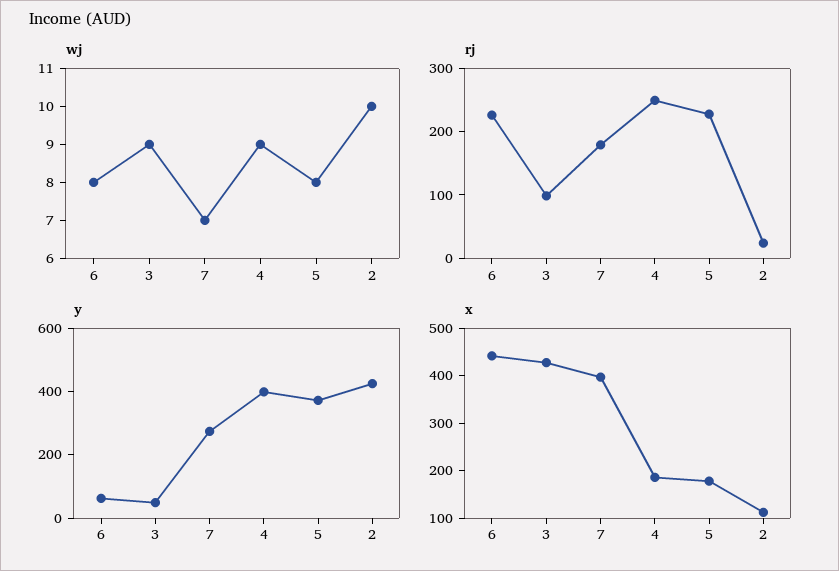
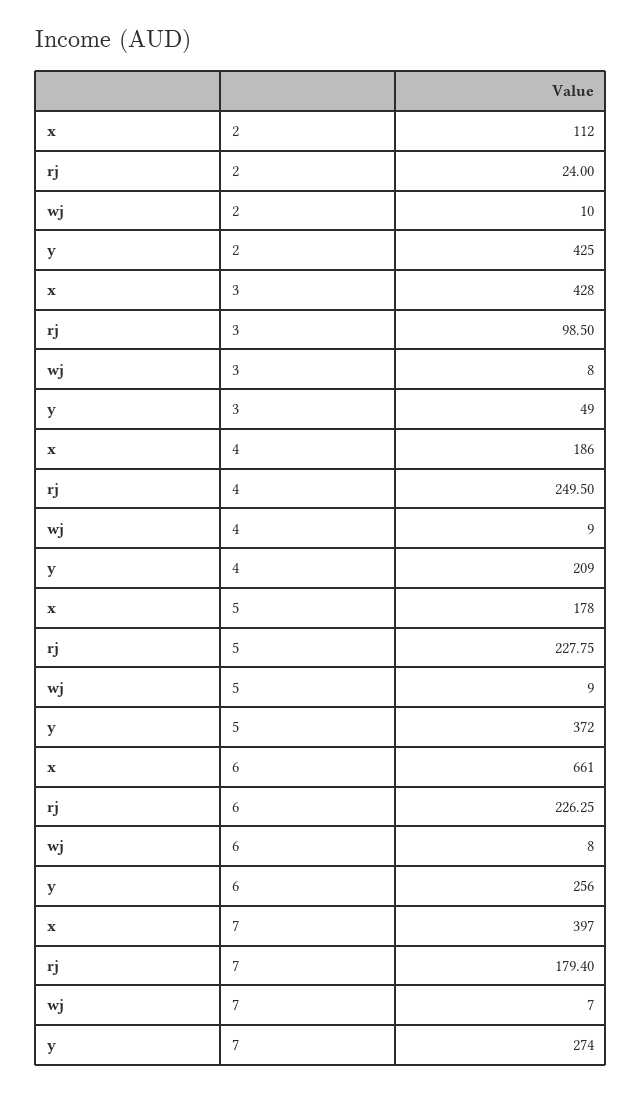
wj, 3: 9 -> 8
wj, 5: 8 -> 9
y, 6: 50 -> 256
y, 4: 400 -> 209
x, 6: 440 -> 661

